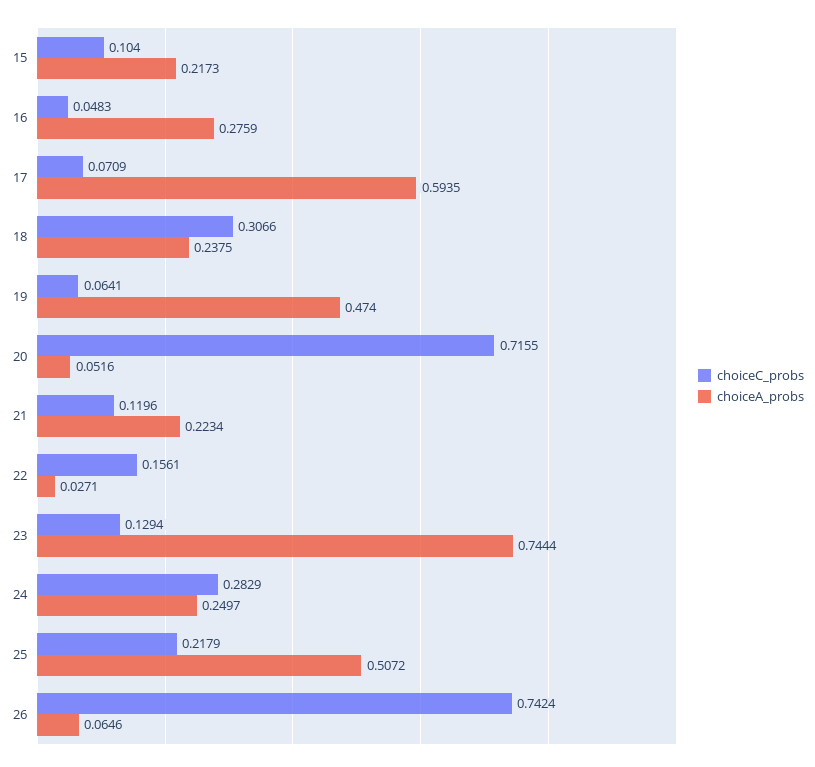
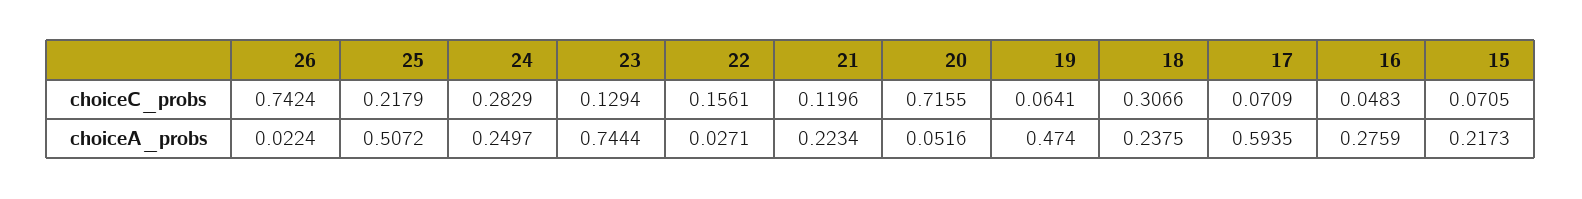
choiceC_probs, 15: 0.104 -> 0.0705
choiceA_probs, 26: 0.0646 -> 0.0224

